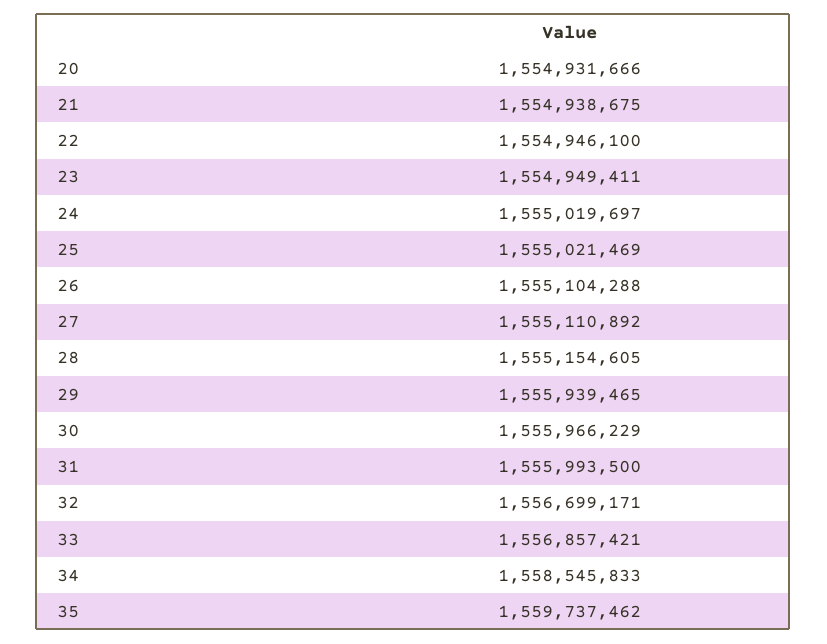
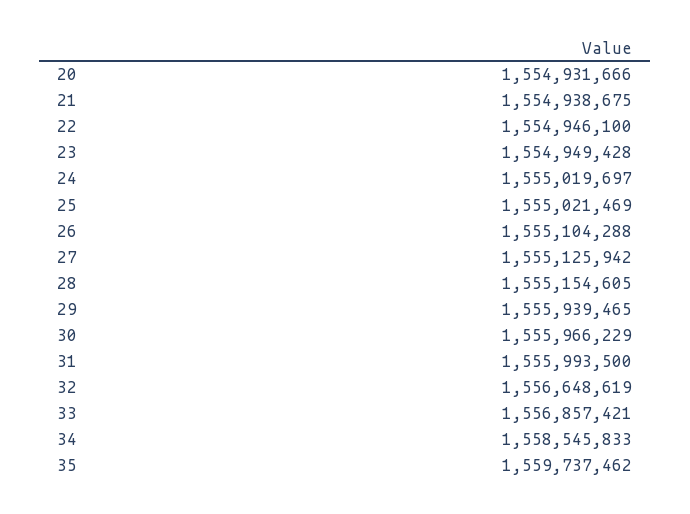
23: 1554949411 -> 1554949428
27: 1555110892 -> 1555125942
32: 1556699171 -> 1556648619

